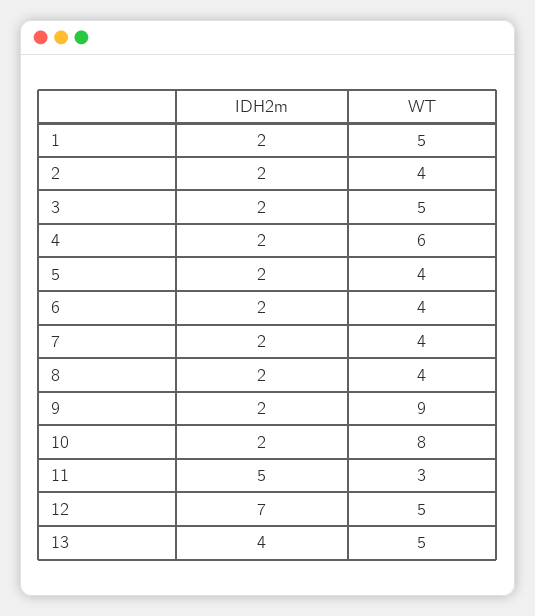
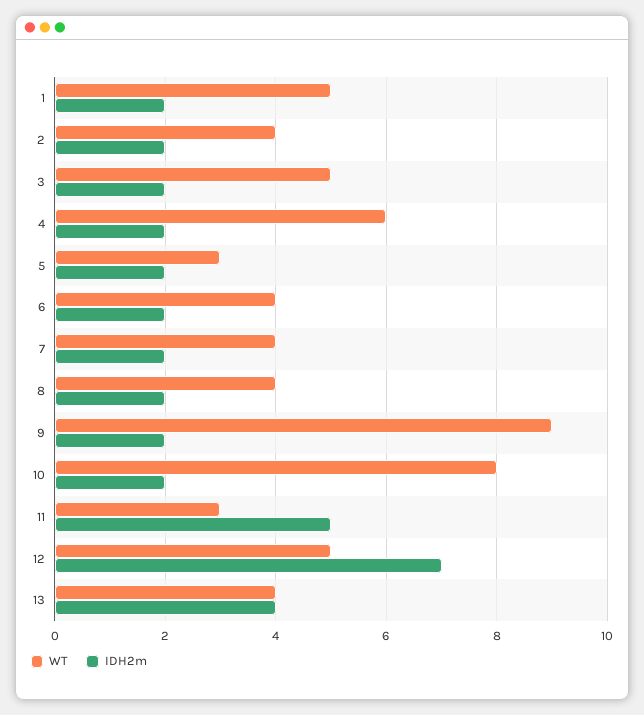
WT, 5: 4 -> 3
WT, 13: 5 -> 4

